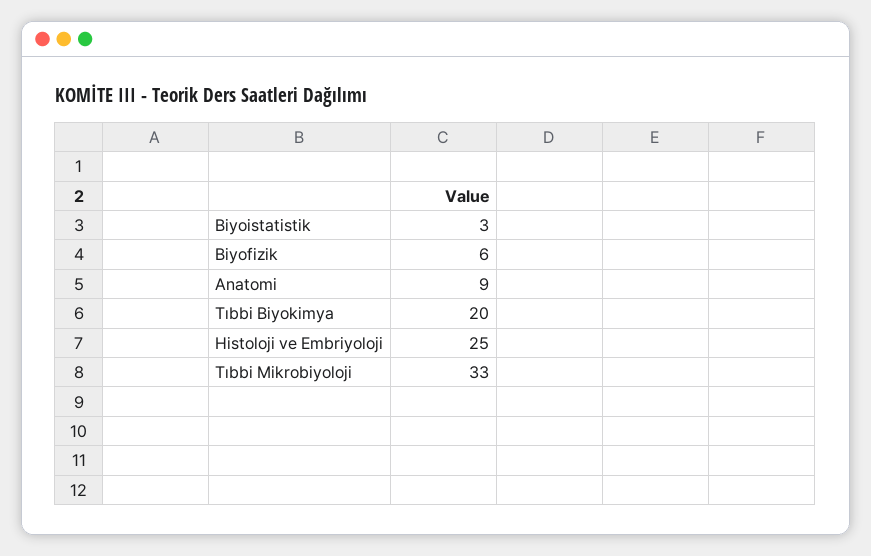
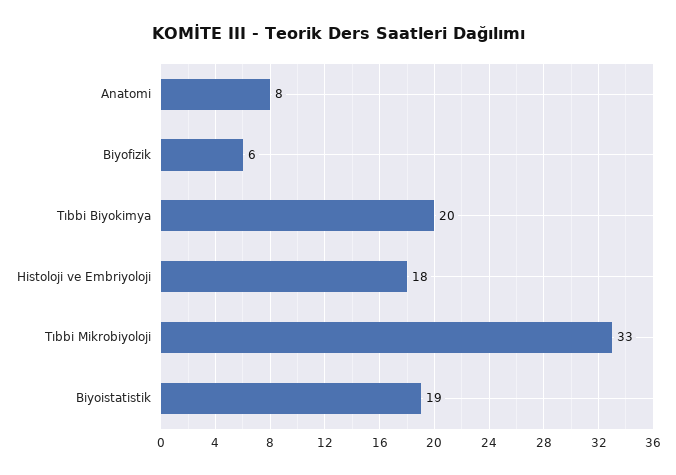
Biyoistatistik: 3 -> 19
Anatomi: 9 -> 8
Histoloji ve Embriyoloji: 25 -> 18

